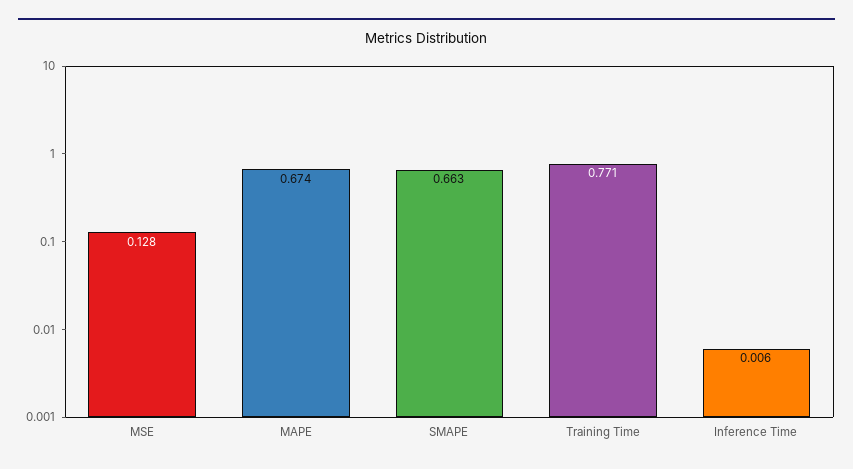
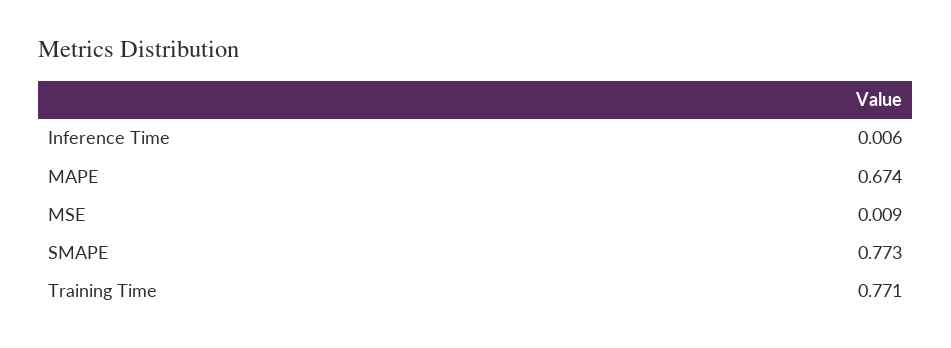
MSE: 0.128 -> 0.009
SMAPE: 0.663 -> 0.773

